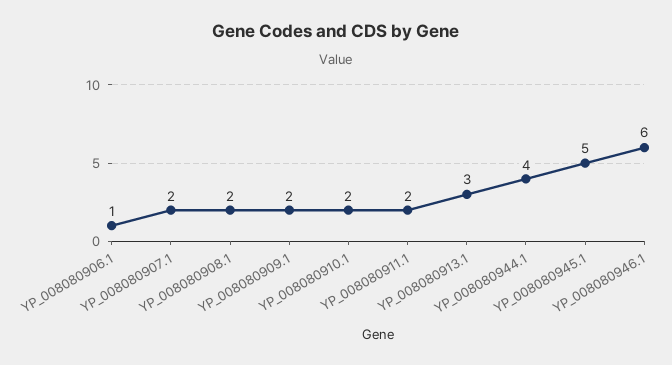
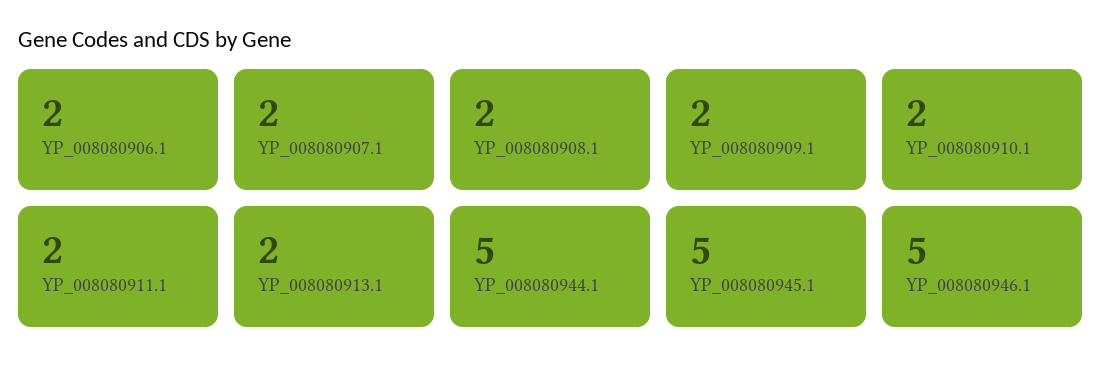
YP_008080906.1: 1 -> 2
YP_008080913.1: 3 -> 2
YP_008080944.1: 4 -> 5
YP_008080946.1: 6 -> 5

